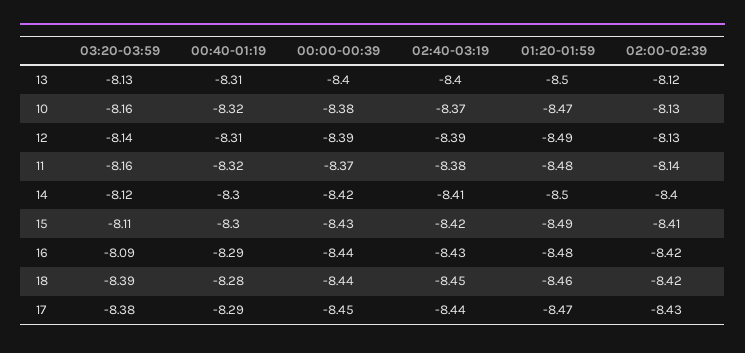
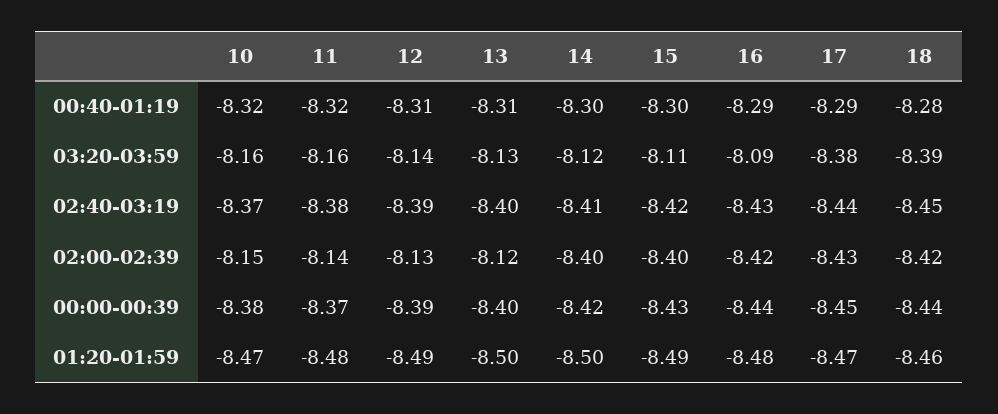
02:00-02:39, 10: -8.13 -> -8.15
02:00-02:39, 15: -8.41 -> -8.4

